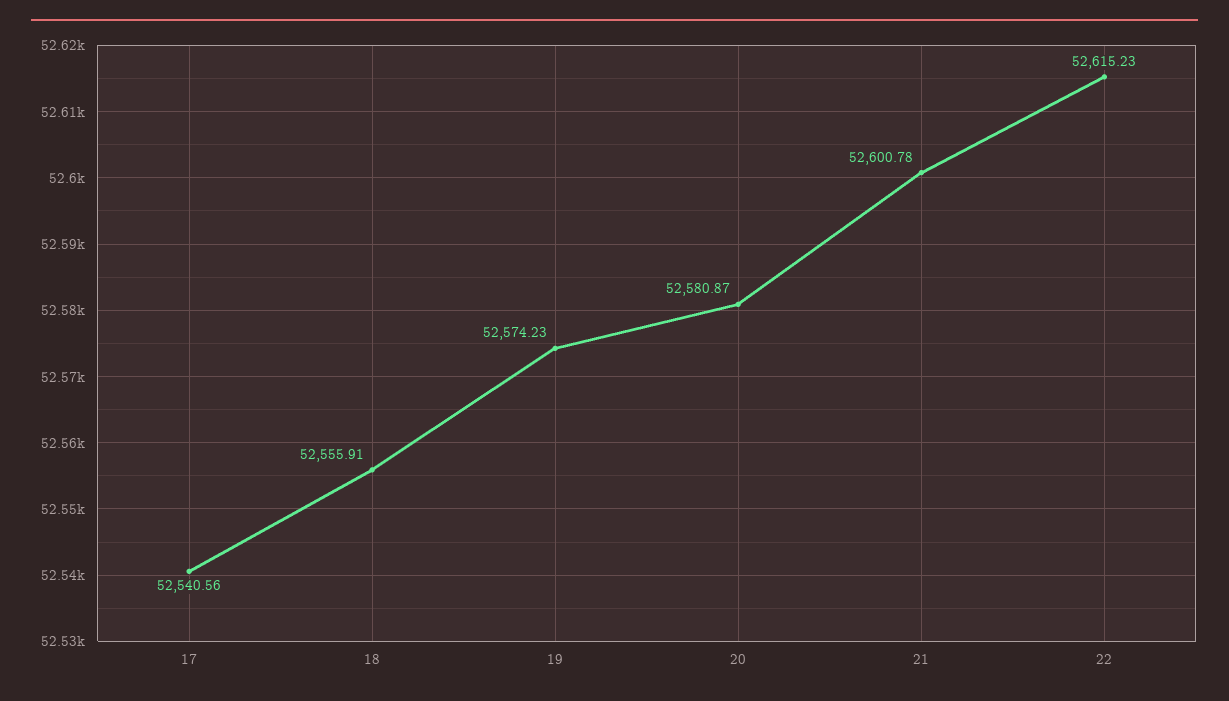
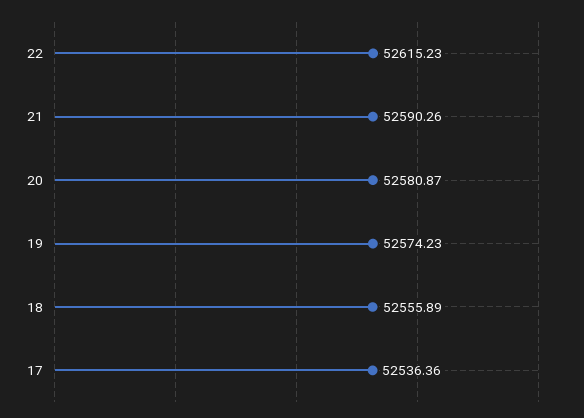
17: 52540.56 -> 52536.36
18: 52555.91 -> 52555.89
21: 52600.78 -> 52590.26

